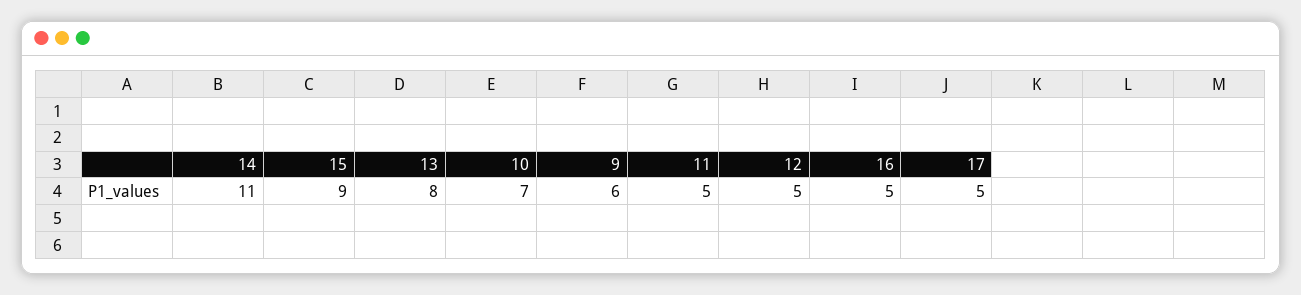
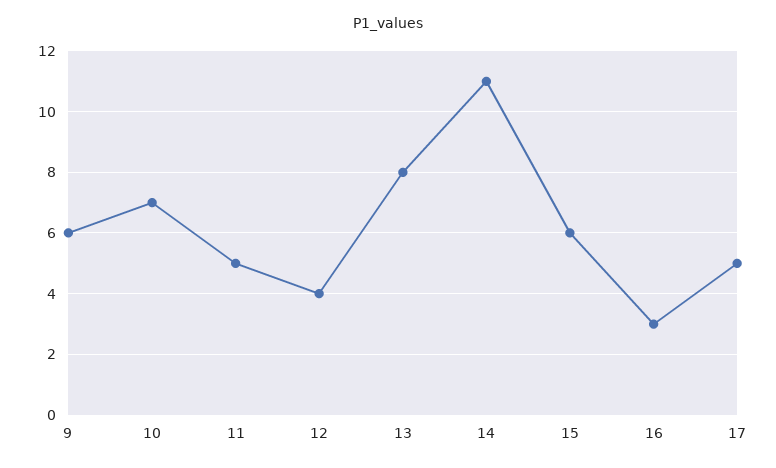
15: 9 -> 6
12: 5 -> 4
16: 5 -> 3

